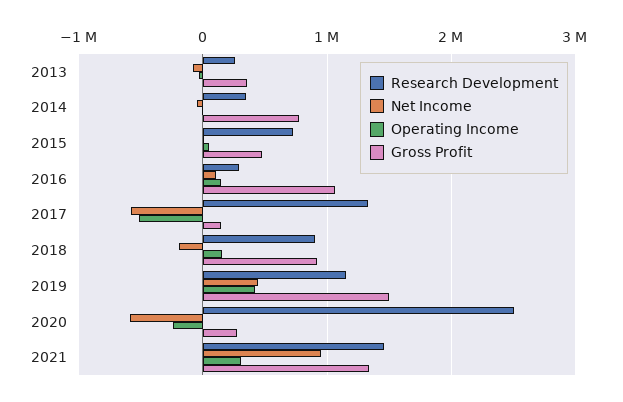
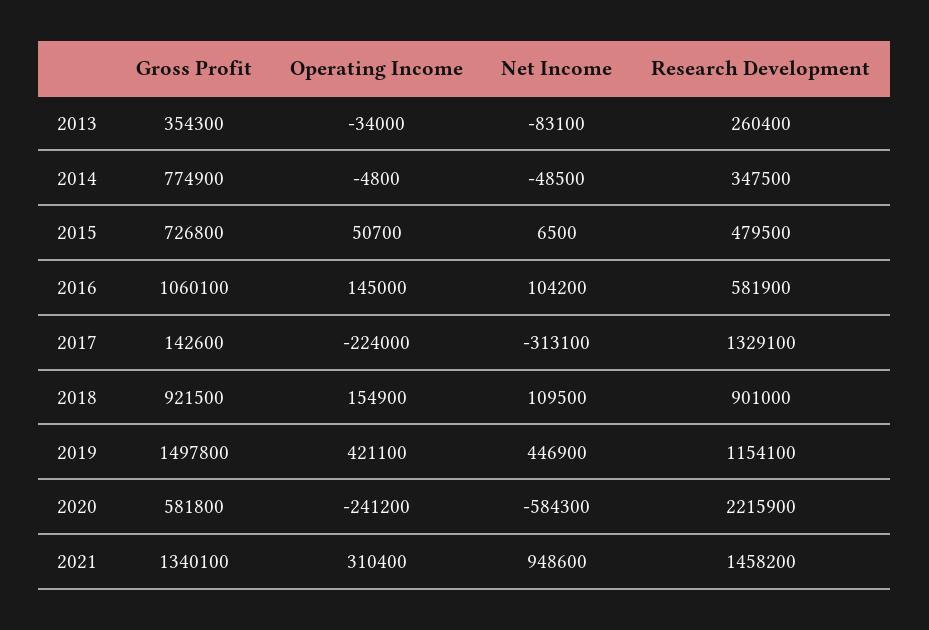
Research Development, 2015: 700000 -> 479500
Gross Profit, 2015: 500000 -> 726800
Research Development, 2016: 300000 -> 581900
Net Income, 2017: -600000 -> -313100
Operating Income, 2017: -500000 -> -224000
Net Income, 2018: -200000 -> 109500
Research Development, 2020: 2500000 -> 2215900
Gross Profit, 2020: 300000 -> 581800

